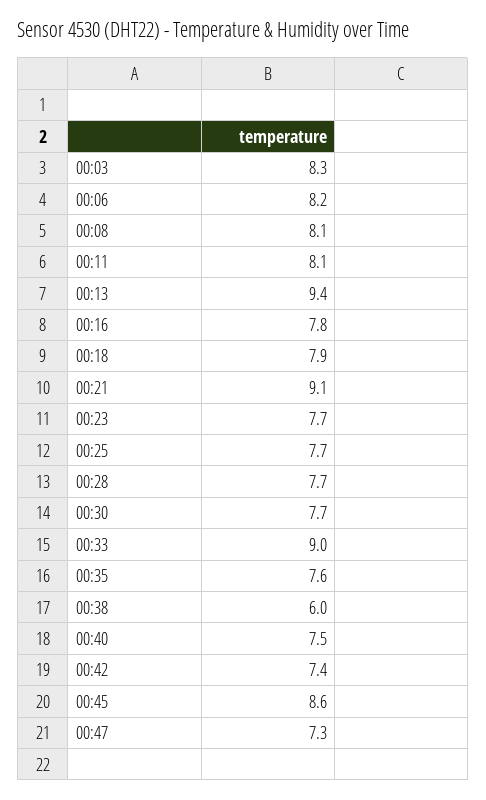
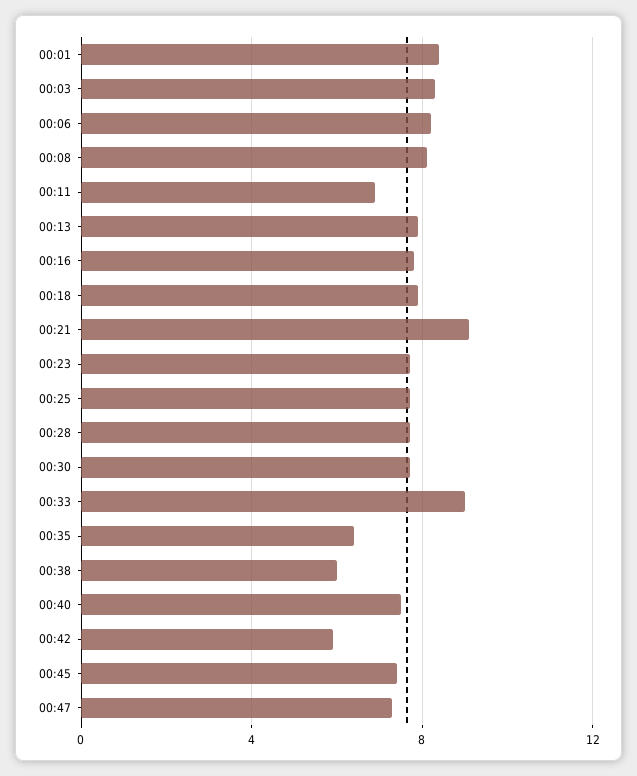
00:11: 8.1 -> 7
00:13: 9.4 -> 8
00:35: 7.6 -> 6.5
00:42: 7.4 -> 6
00:45: 8.6 -> 7.5
00:01: none -> 8.5

